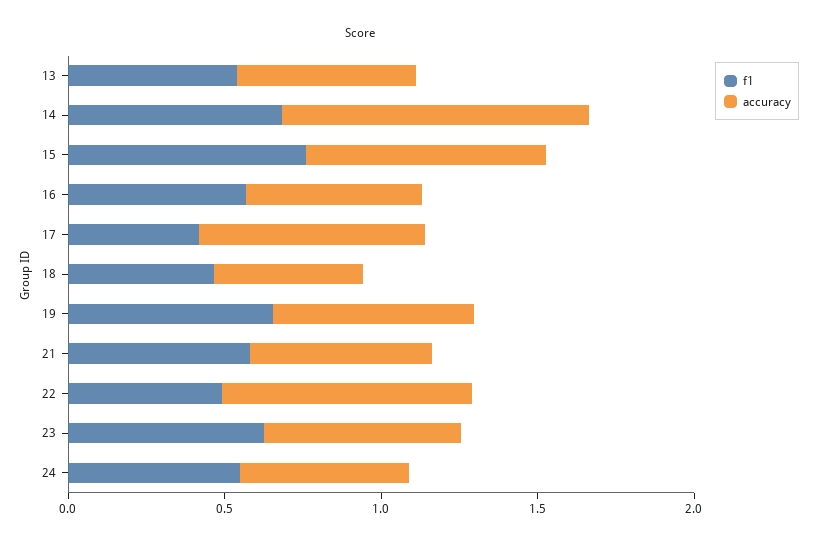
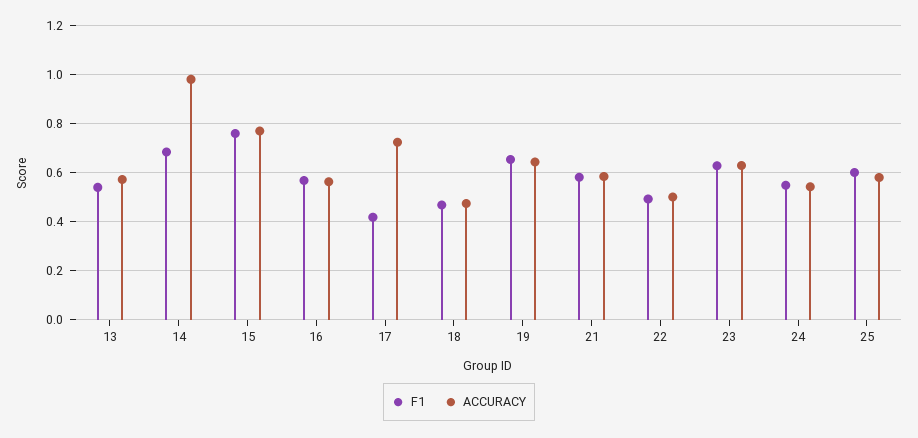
accuracy, 22: 0.8 -> 0.5
f1, 25: none -> 0.6
accuracy, 25: none -> 0.575

